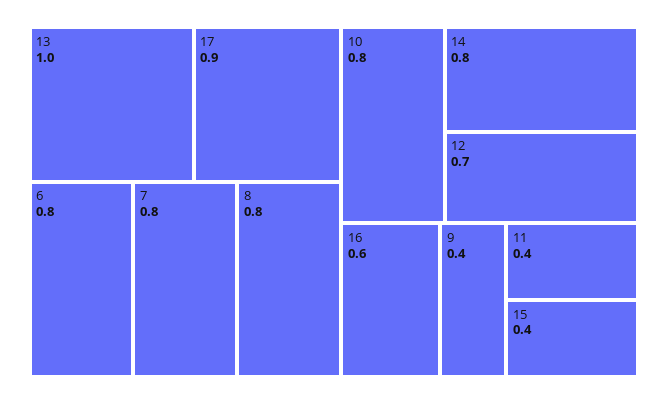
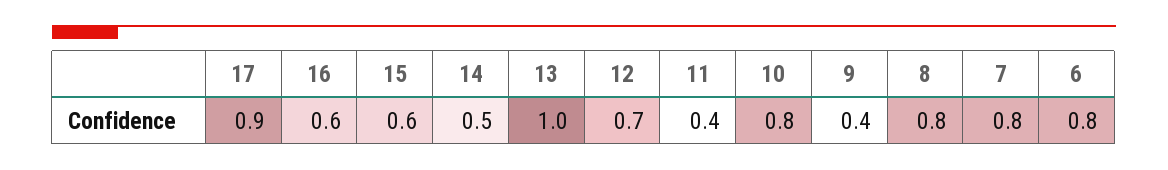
14: 0.8 -> 0.5
15: 0.4 -> 0.6

